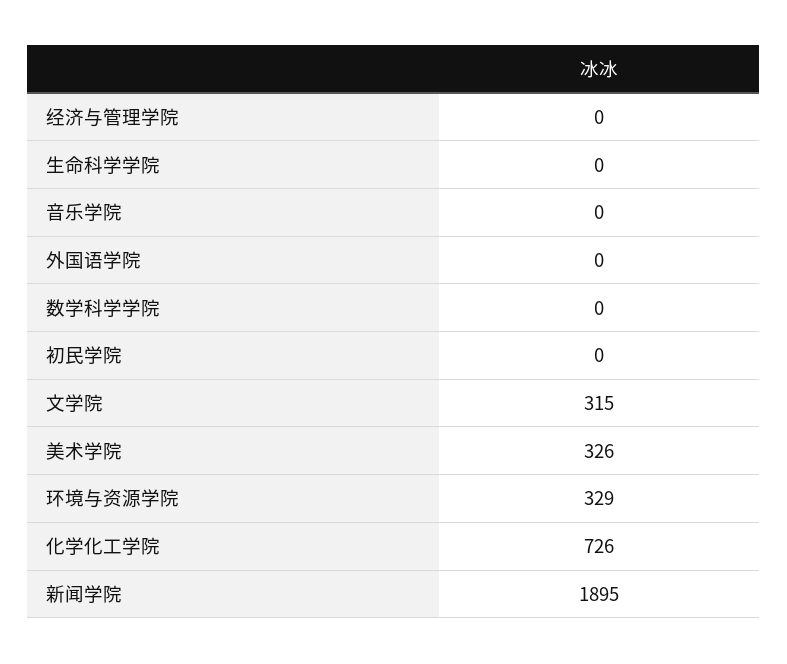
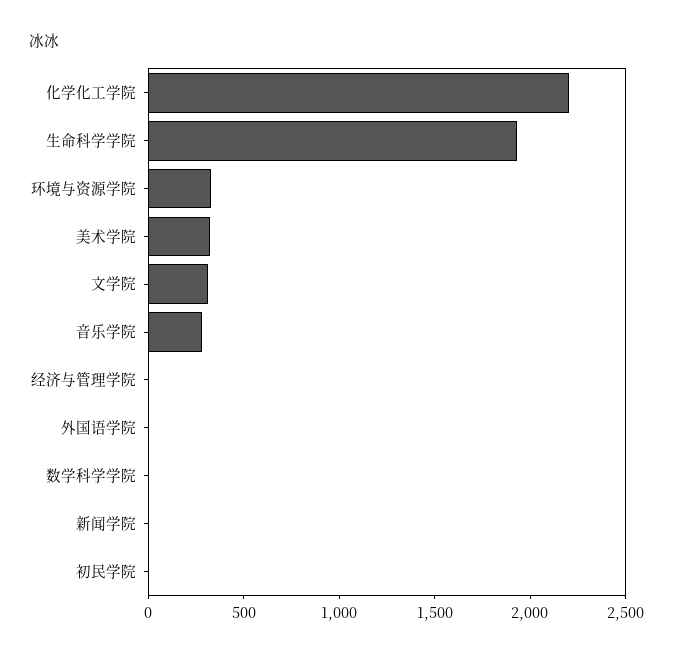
生命科学学院: 0 -> 1900
音乐学院: 0 -> 300
化学化工学院: 726 -> 2200
新闻学院: 1895 -> 0

